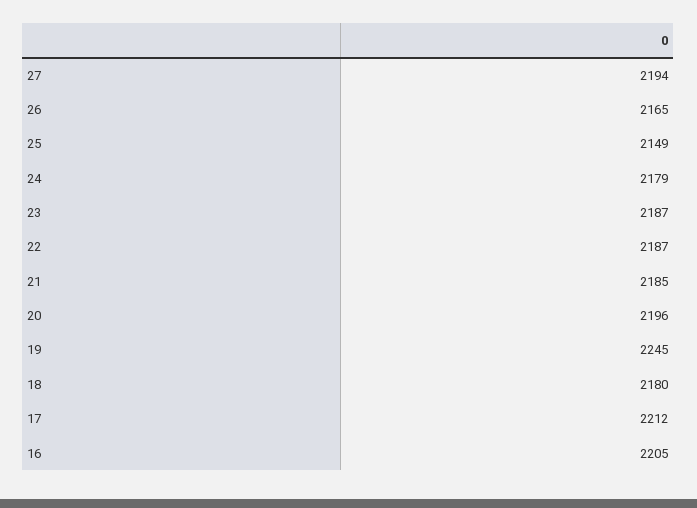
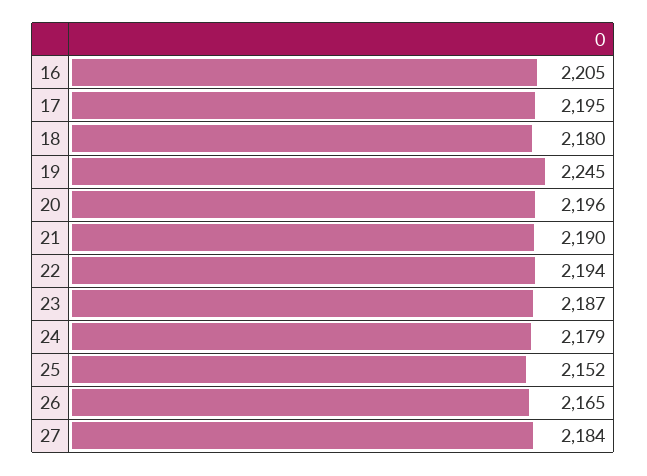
27: 2194 -> 2184
25: 2149 -> 2152
22: 2187 -> 2194
21: 2185 -> 2190
17: 2212 -> 2195

